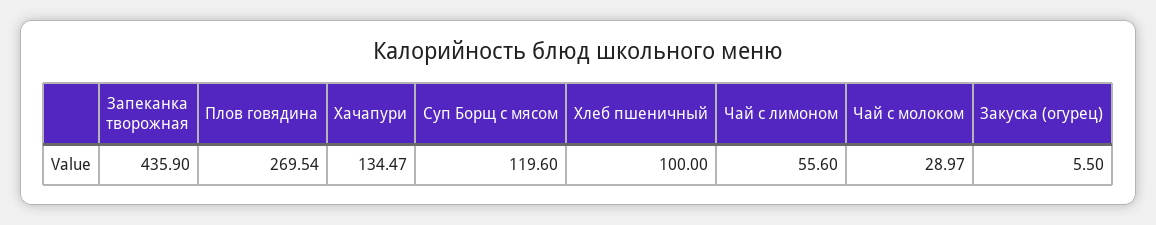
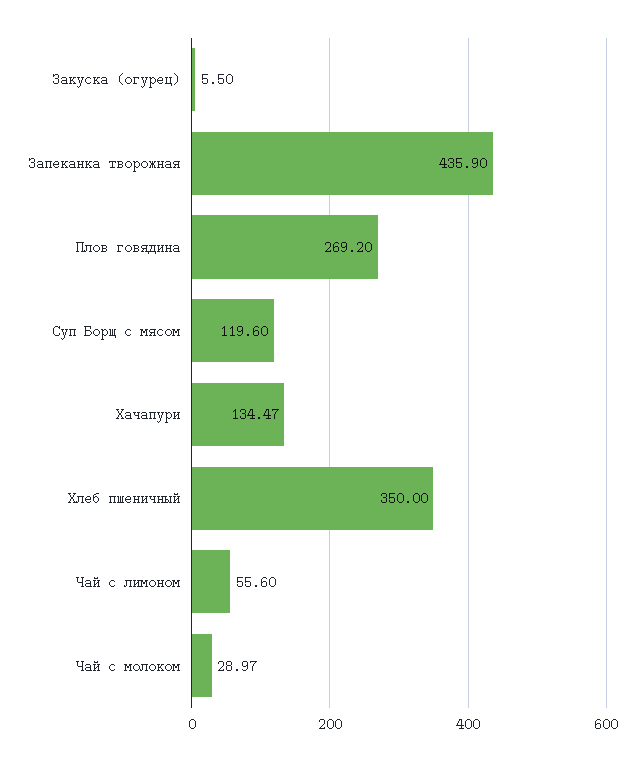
Плов говядина: 269.54 -> 269.2
Хлеб пшеничный: 100 -> 350

